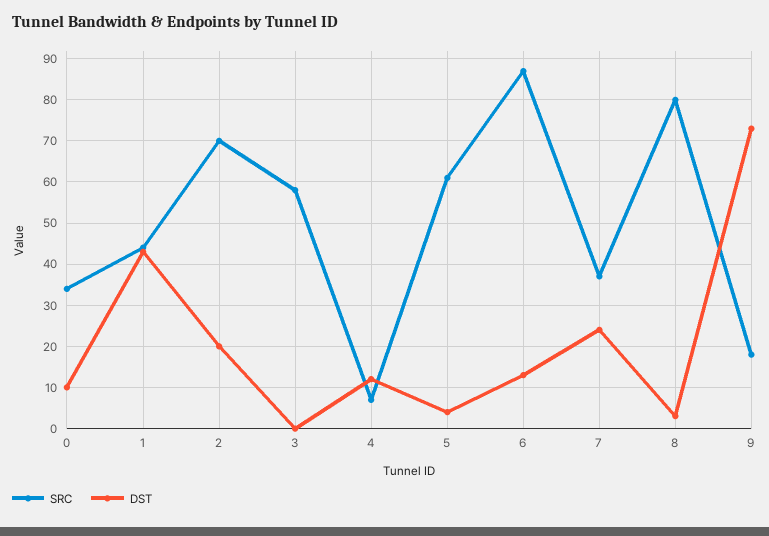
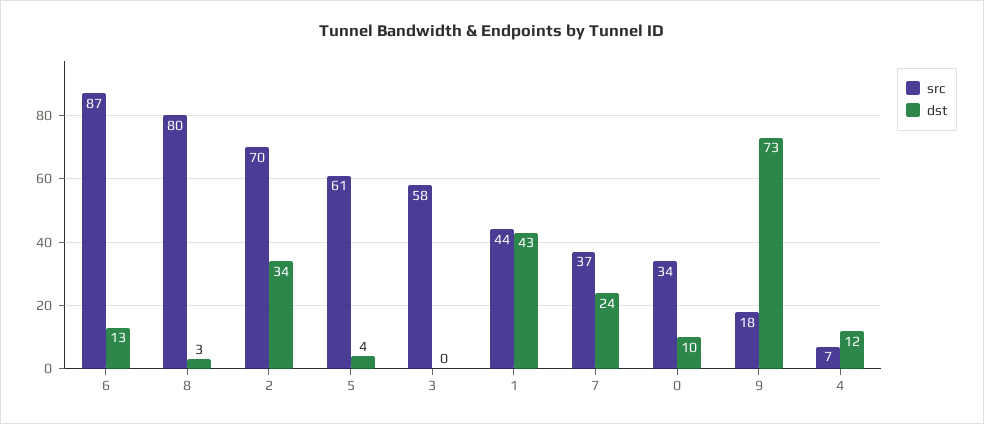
DST, 2: 20 -> 34

